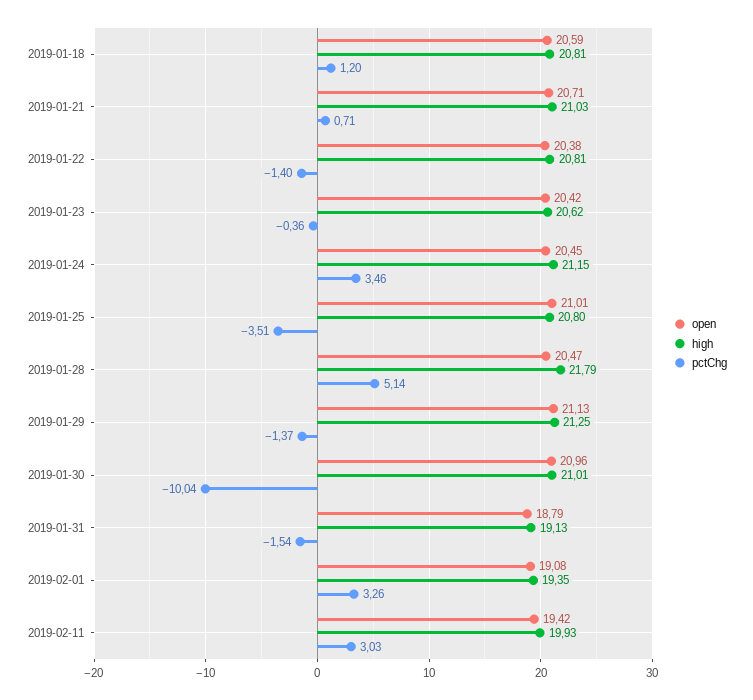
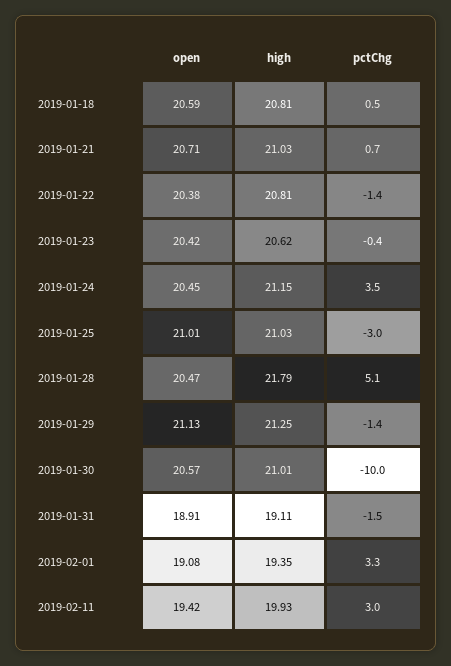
pctChg, 2019-01-18: 1.2 -> 0.5
high, 2019-01-25: 20.8 -> 21.03
pctChg, 2019-01-25: -3.51 -> -3
open, 2019-01-30: 20.96 -> 20.57
open, 2019-01-31: 18.79 -> 18.91
high, 2019-01-31: 19.13 -> 19.11

